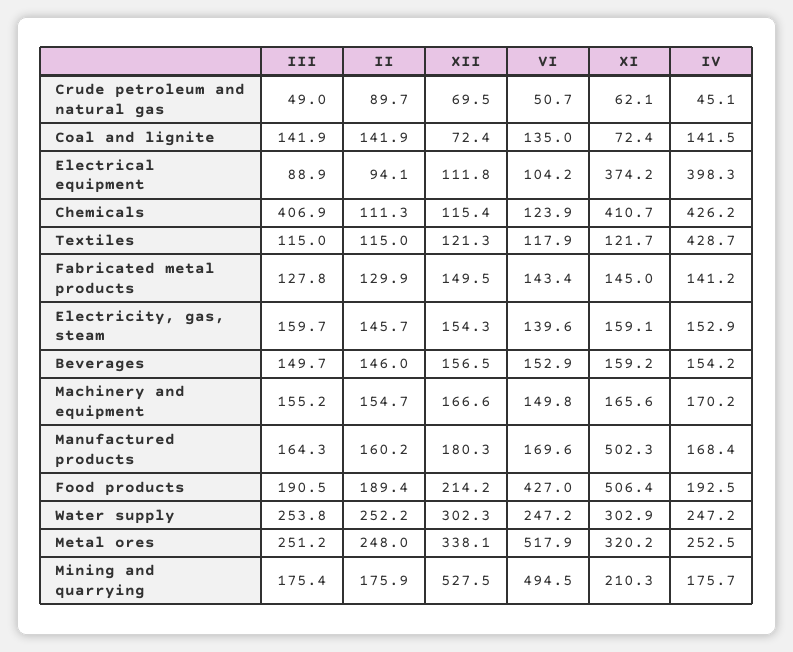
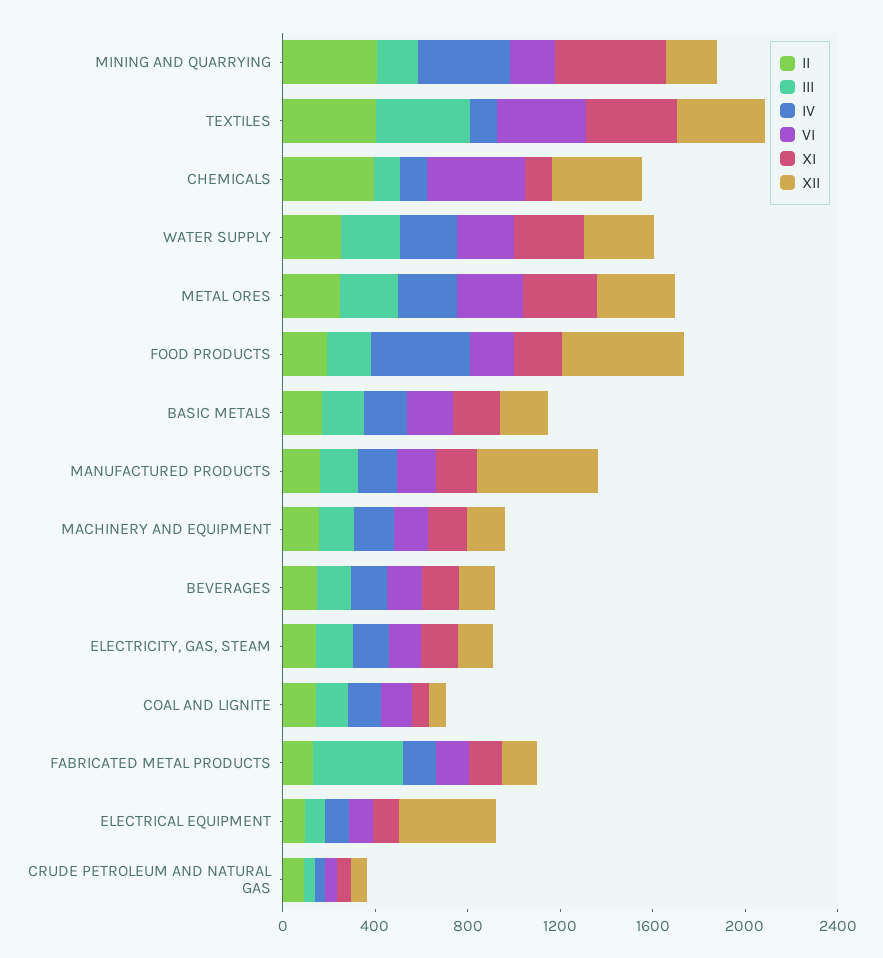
XII, Electrical equipment: 111.8 -> 400
XI, Electrical equipment: 374.2 -> 100
IV, Electrical equipment: 398.3 -> 100
III, Chemicals: 406.9 -> 100
II, Chemicals: 111.3 -> 400
XII, Chemicals: 115.4 -> 400
VI, Chemicals: 123.9 -> 400
XI, Chemicals: 410.7 -> 100
IV, Chemicals: 426.2 -> 100
III, Textiles: 115 -> 400
II, Textiles: 115 -> 400
XII, Textiles: 121.3 -> 400
VI, Textiles: 117.9 -> 400
XI, Textiles: 121.7 -> 400
IV, Textiles: 428.7 -> 100
III, Fabricated metal products: 127.8 -> 400
XII, Manufactured products: 180.3 -> 500
XI, Manufactured products: 502.3 -> 200
XII, Food products: 214.2 -> 500
VI, Food products: 427 -> 200
XI, Food products: 506.4 -> 200
IV, Food products: 192.5 -> 400
VI, Metal ores: 517.9 -> 300
II, Mining and quarrying: 175.9 -> 400
XII, Mining and quarrying: 527.5 -> 200
VI, Mining and quarrying: 494.5 -> 200
XI, Mining and quarrying: 210.3 -> 500
IV, Mining and quarrying: 175.7 -> 400
II, BASIC METALS: none -> 200
III, BASIC METALS: none -> 200
IV, BASIC METALS: none -> 200
VI, BASIC METALS: none -> 200
XI, BASIC METALS: none -> 200
XII, BASIC METALS: none -> 200

